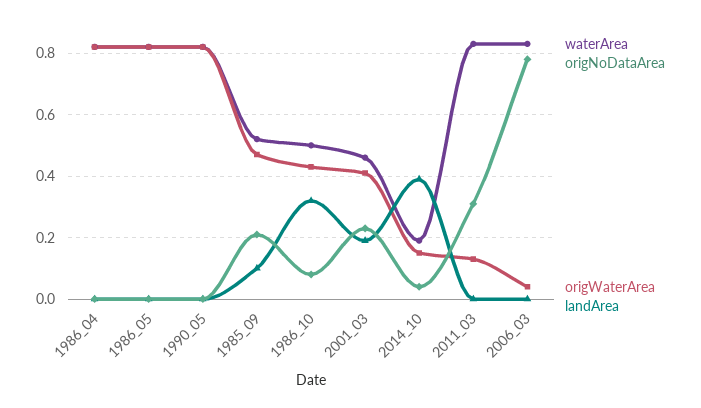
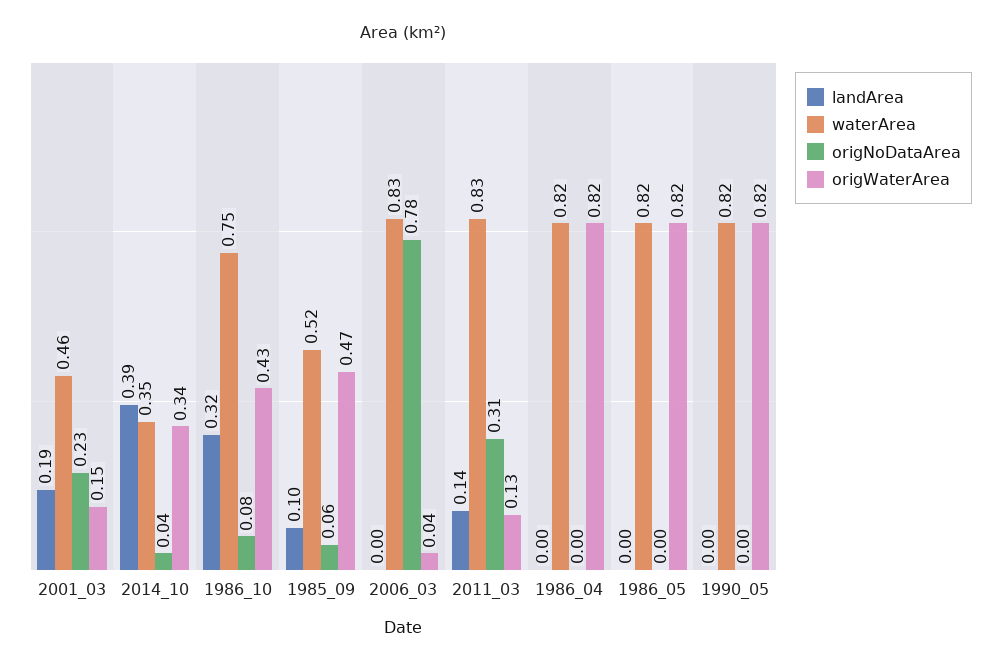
origNoDataArea, 1985_09: 0.2 -> 0.06
waterArea, 1986_10: 0.5 -> 0.75
origWaterArea, 2001_03: 0.4 -> 0.15
waterArea, 2014_10: 0.2 -> 0.35
origWaterArea, 2014_10: 0.15 -> 0.34
landArea, 2011_03: 0 -> 0.14

